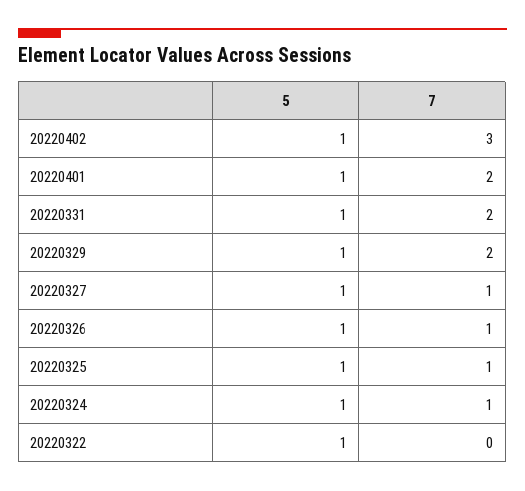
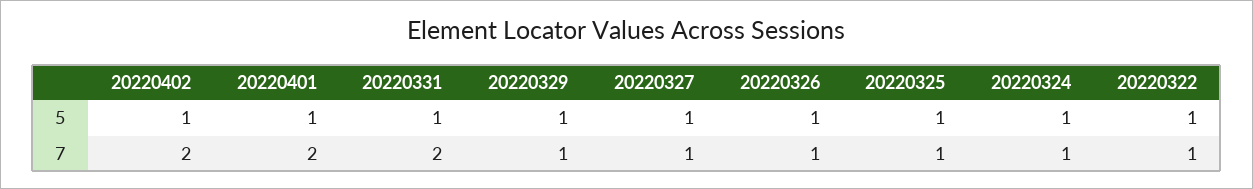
7, 20220402: 3 -> 2
7, 20220329: 2 -> 1
7, 20220322: 0 -> 1

